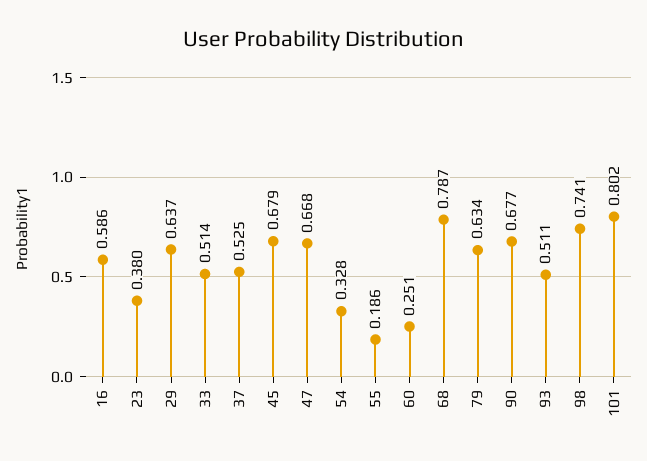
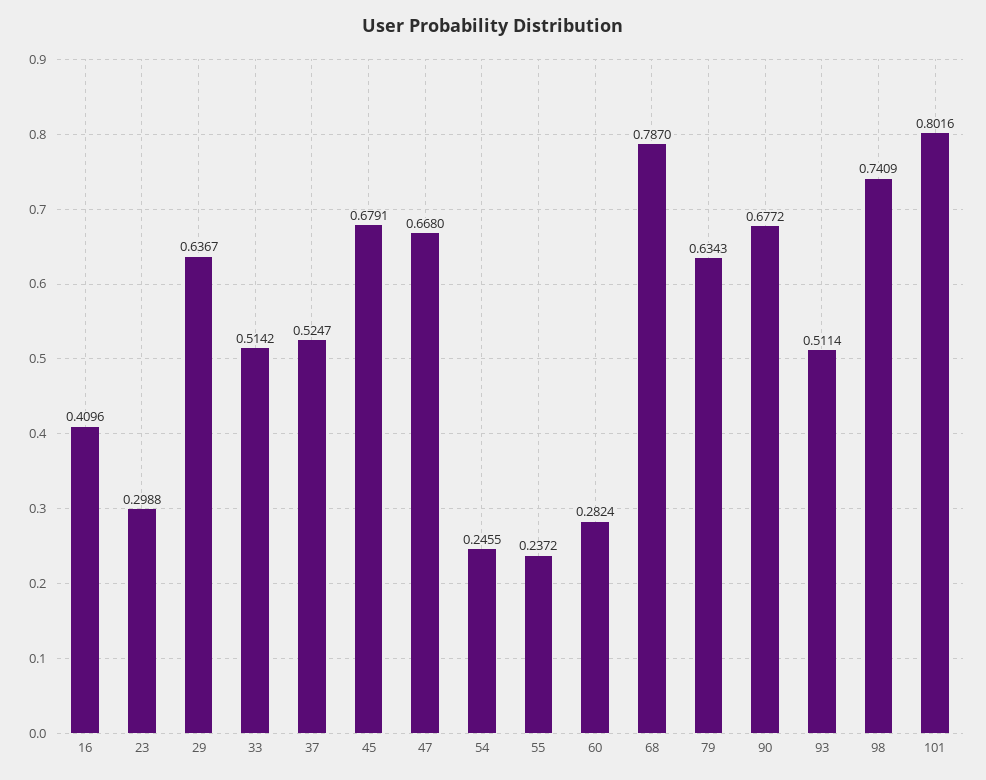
16: 0.586 -> 0.4096
23: 0.38 -> 0.2988
54: 0.328 -> 0.2455
55: 0.186 -> 0.2372
60: 0.251 -> 0.2824

